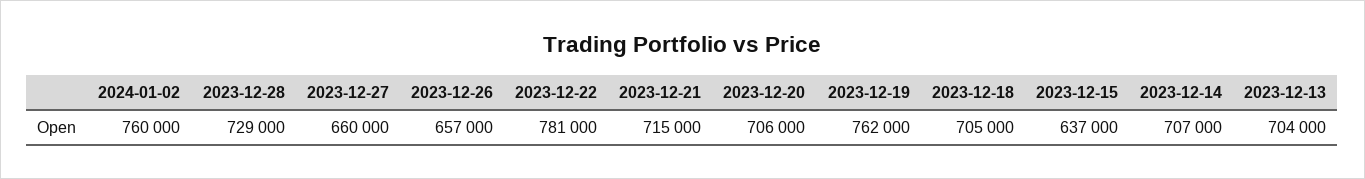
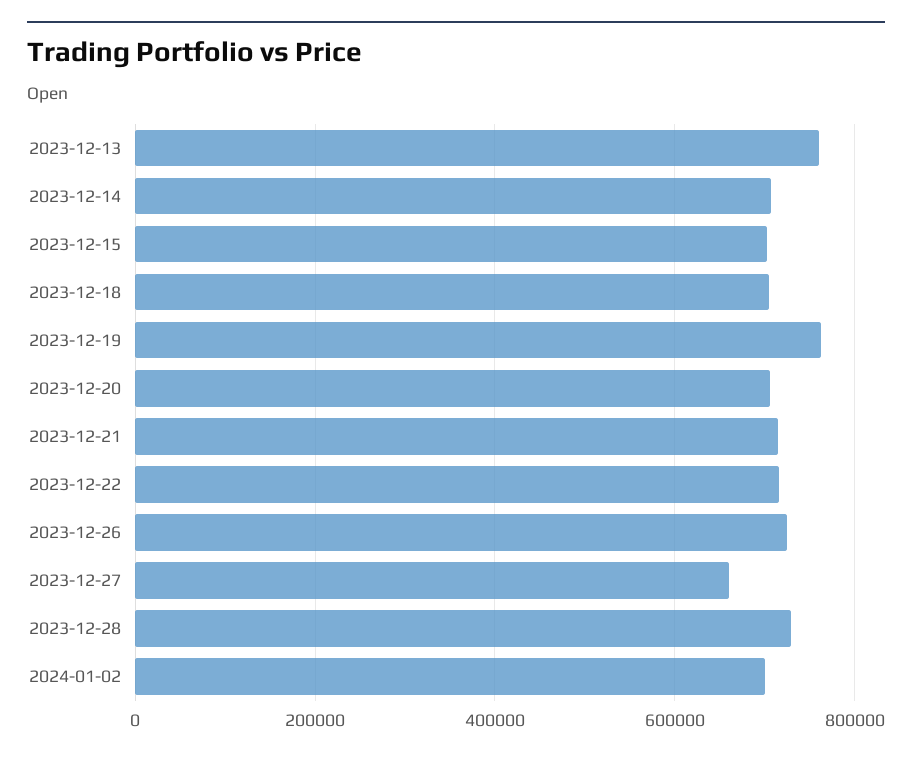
2024-01-02: 760000 -> 700000
2023-12-26: 657000 -> 720000
2023-12-22: 781000 -> 720000
2023-12-15: 637000 -> 700000
2023-12-13: 704000 -> 760000

